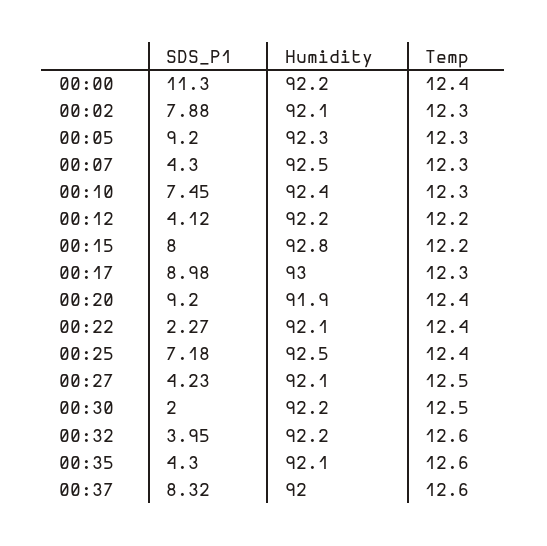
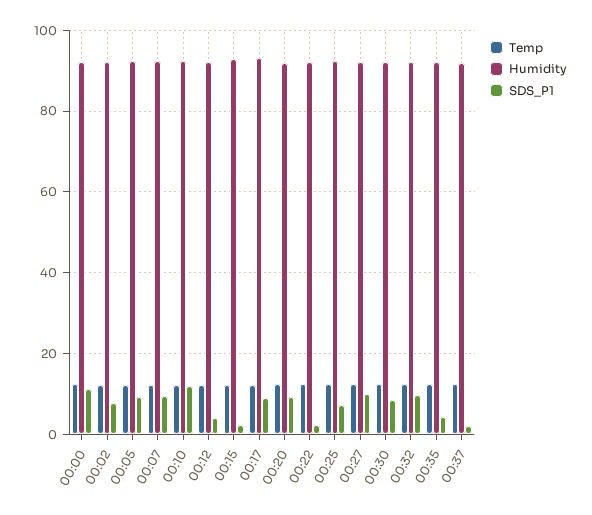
SDS_P1, 00:07: 4.3 -> 10
SDS_P1, 00:10: 7.45 -> 12
SDS_P1, 00:15: 8 -> 2
SDS_P1, 00:27: 4.23 -> 10
SDS_P1, 00:30: 2 -> 8
SDS_P1, 00:32: 3.95 -> 10
SDS_P1, 00:37: 8.32 -> 2

